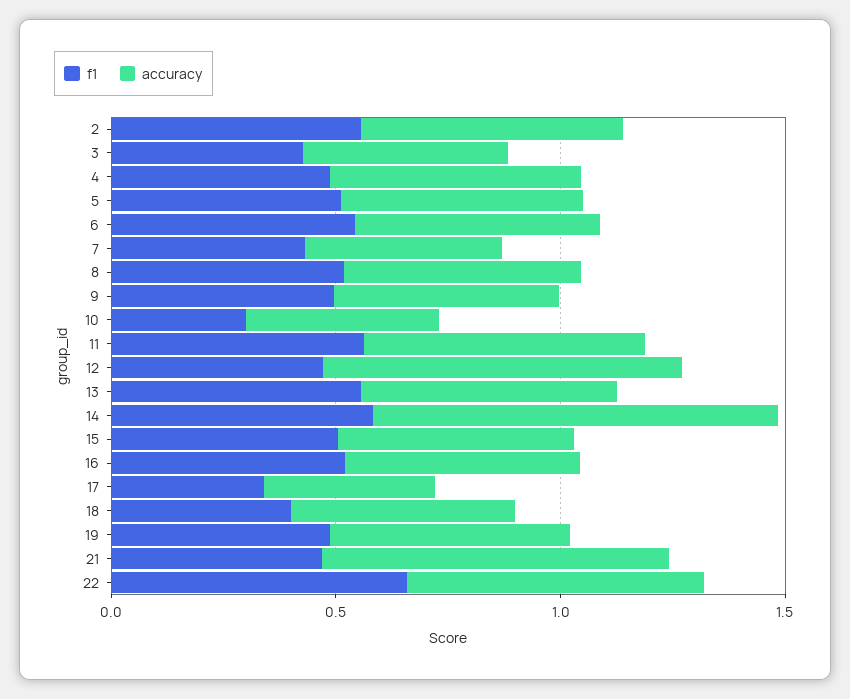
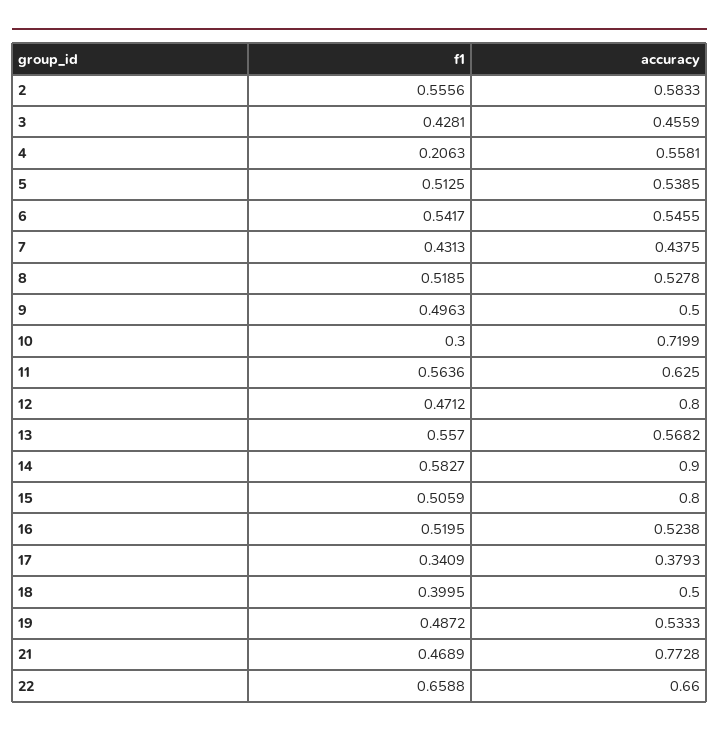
f1, 4: 0.5 -> 0.2063
accuracy, 10: 0.4 -> 0.7199
accuracy, 15: 0.5 -> 0.8

